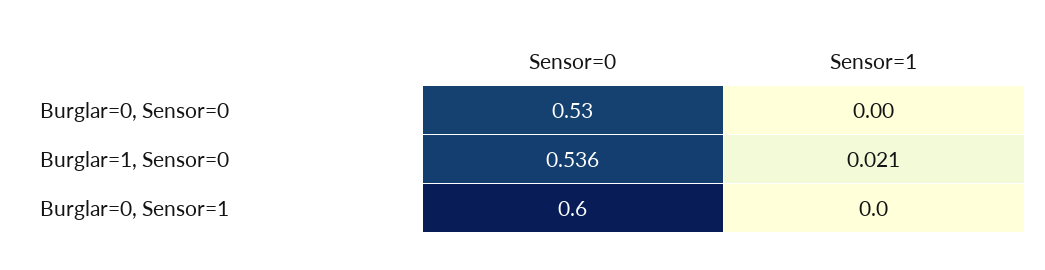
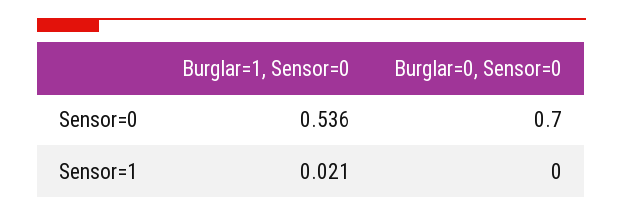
Sensor=0, Burglar=0, Sensor=0: 0.53 -> 0.7
Sensor=0, Burglar=0, Sensor=1: 0.6 -> none
Sensor=1, Burglar=0, Sensor=1: 0 -> none

